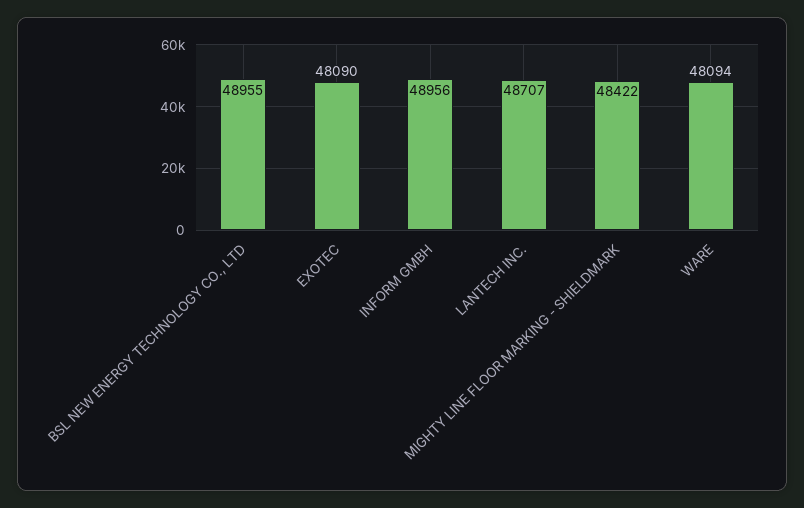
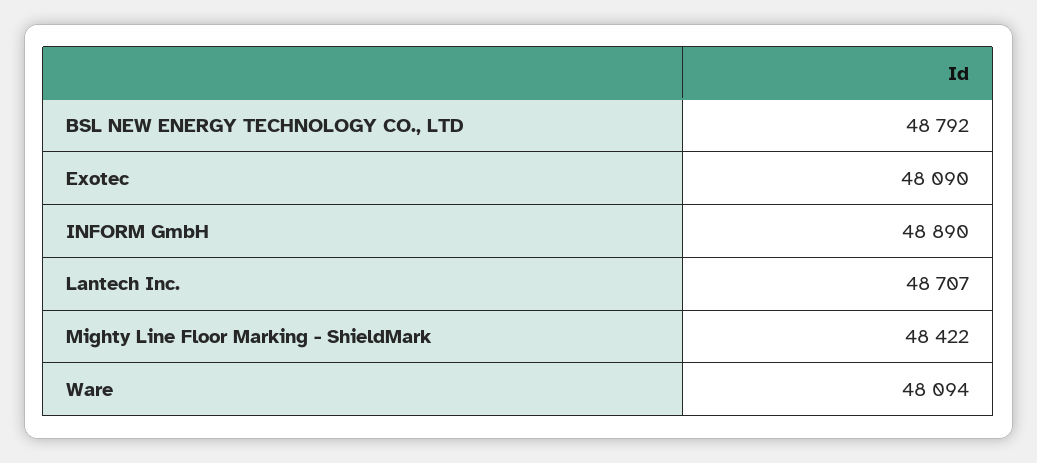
BSL NEW ENERGY TECHNOLOGY CO., LTD: 48955 -> 48792
INFORM GMBH: 48956 -> 48890

